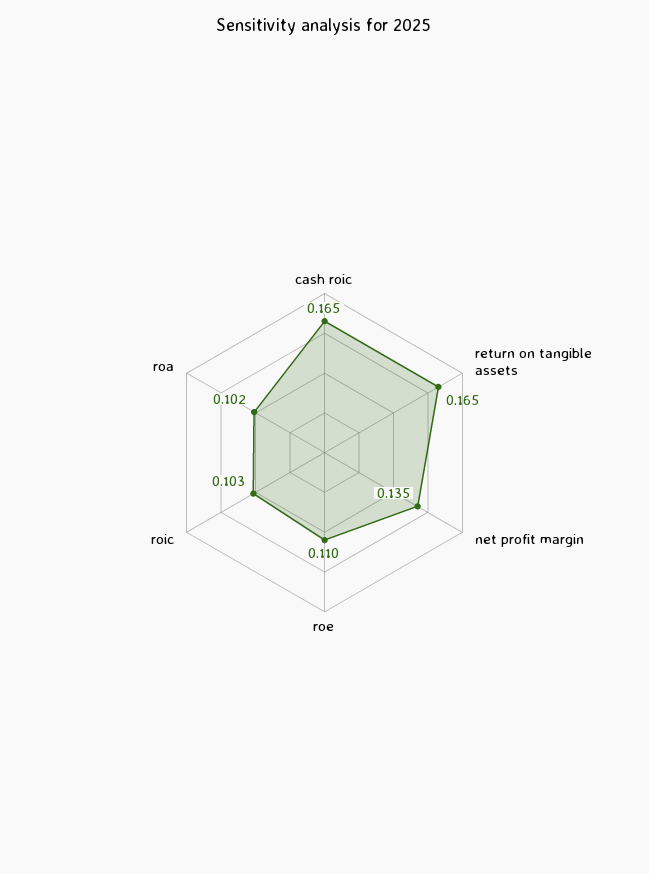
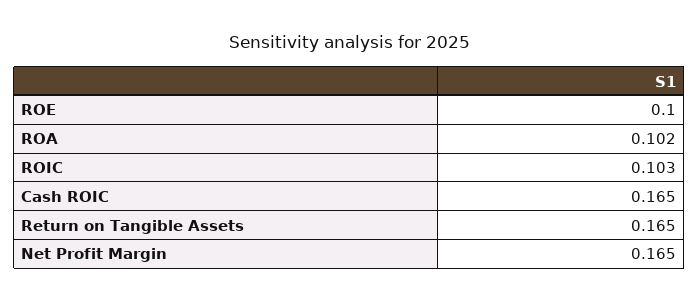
net profit margin: 0.135 -> 0.165
roe: 0.11 -> 0.1

